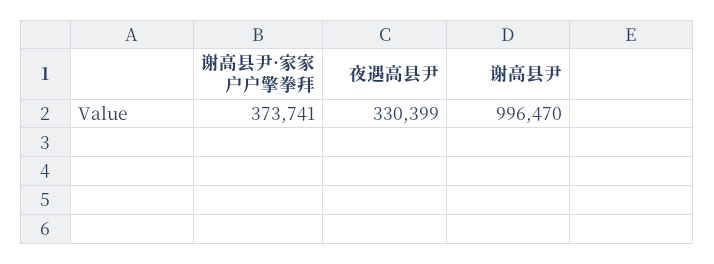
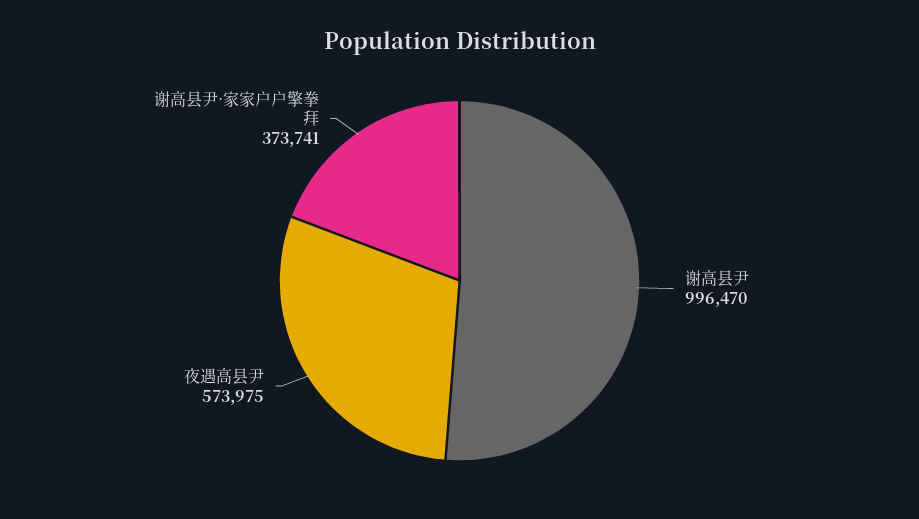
夜遇高县尹: 330399 -> 573975

